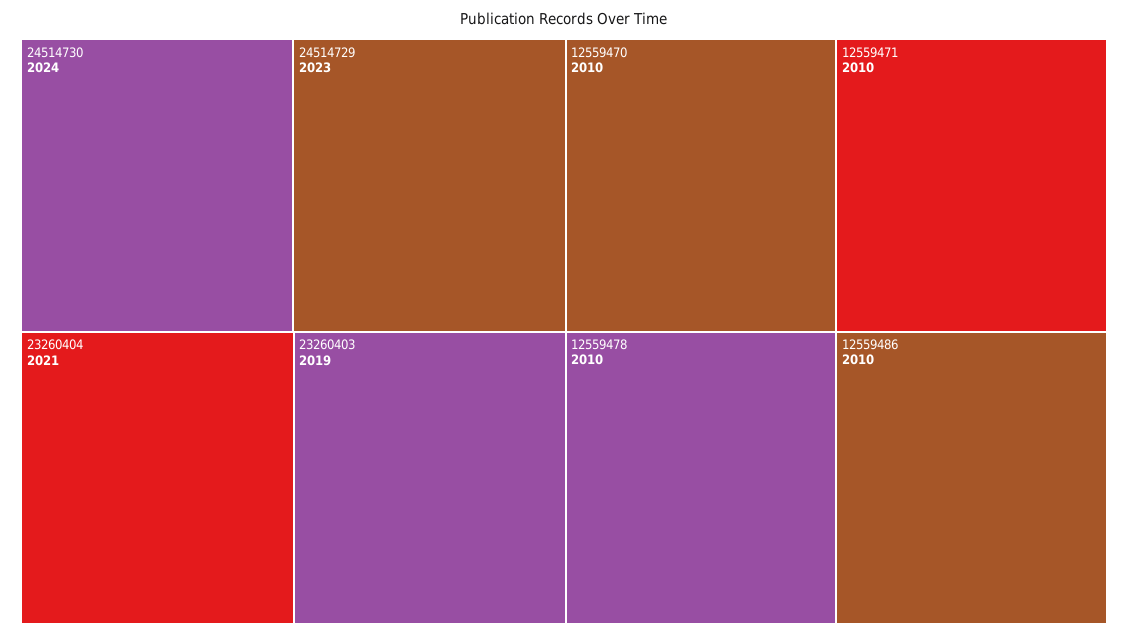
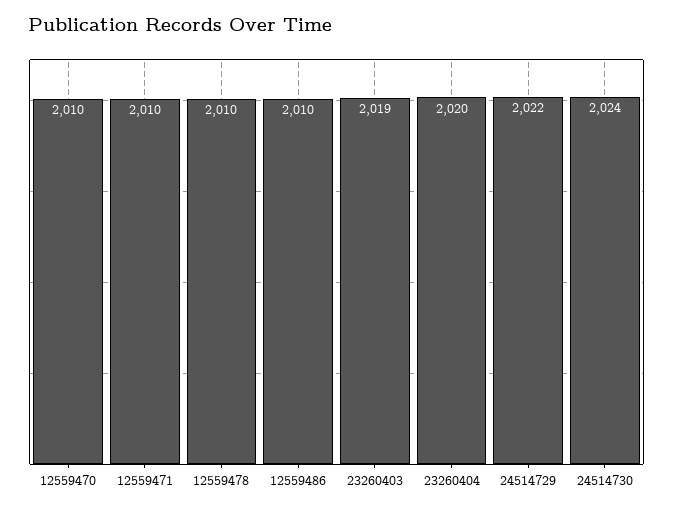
24514729: 2023 -> 2022
23260404: 2021 -> 2020

